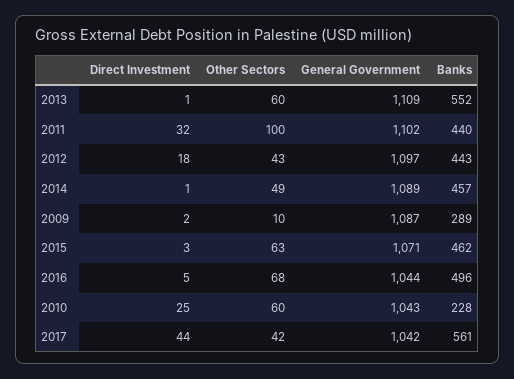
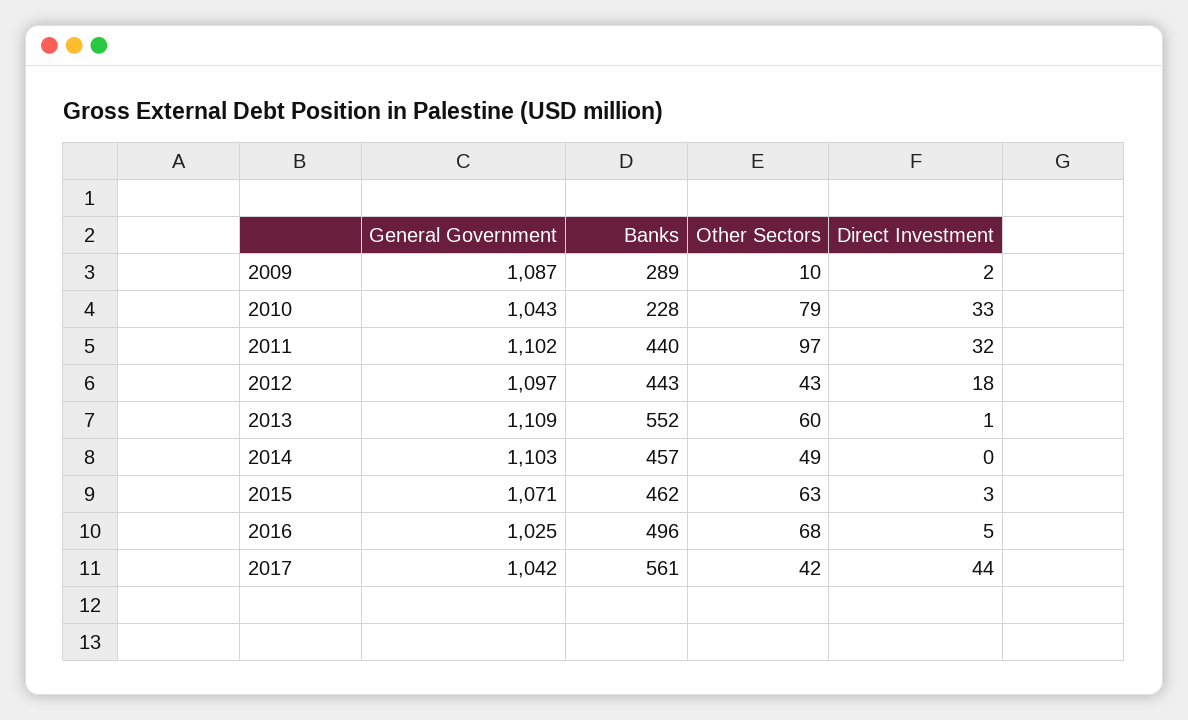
Other Sectors, 2011: 100 -> 97
Direct Investment, 2014: 1 -> 0
General Government, 2014: 1089 -> 1103
General Government, 2016: 1044 -> 1025
Direct Investment, 2010: 25 -> 33
Other Sectors, 2010: 60 -> 79

